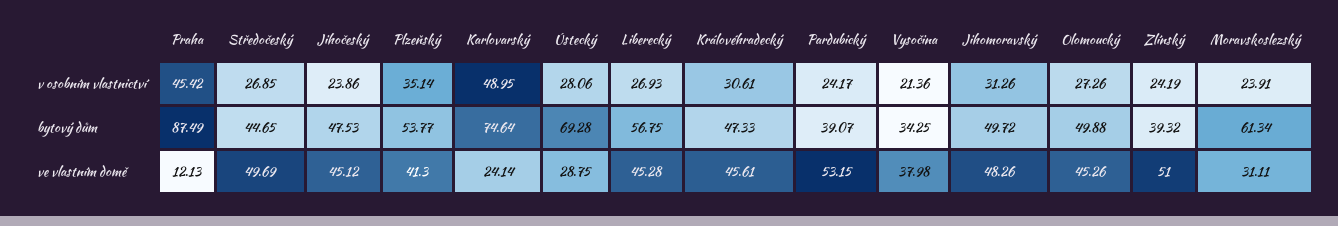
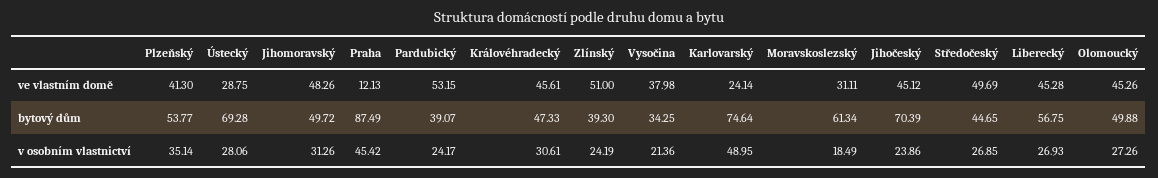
Moravskoslezský, v osobním vlastnictví: 23.91 -> 18.49
Jihočeský, bytový dům: 47.53 -> 70.39
Zlínský, bytový dům: 39.32 -> 39.3

